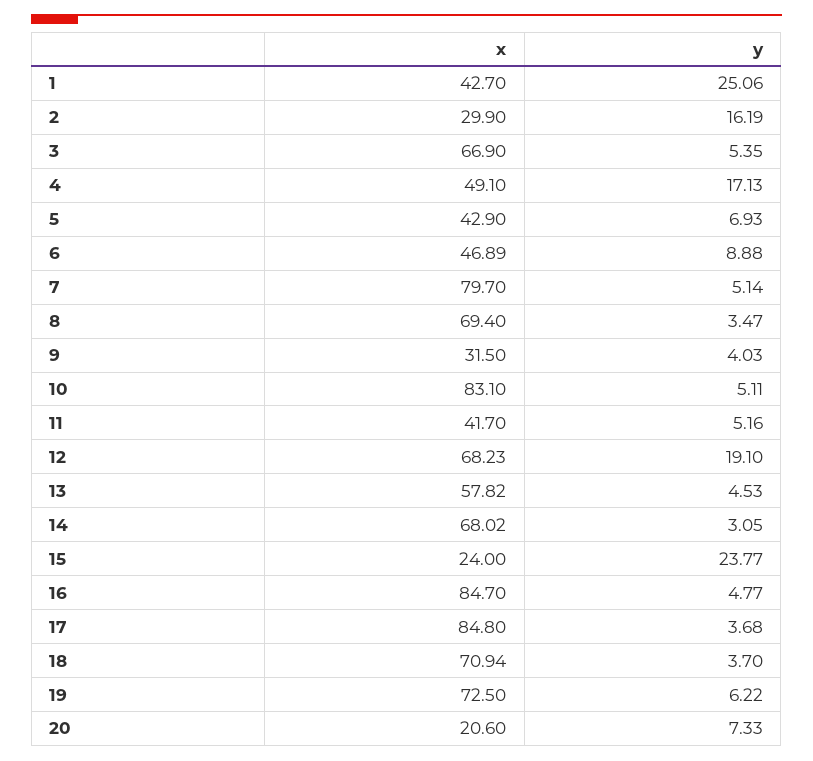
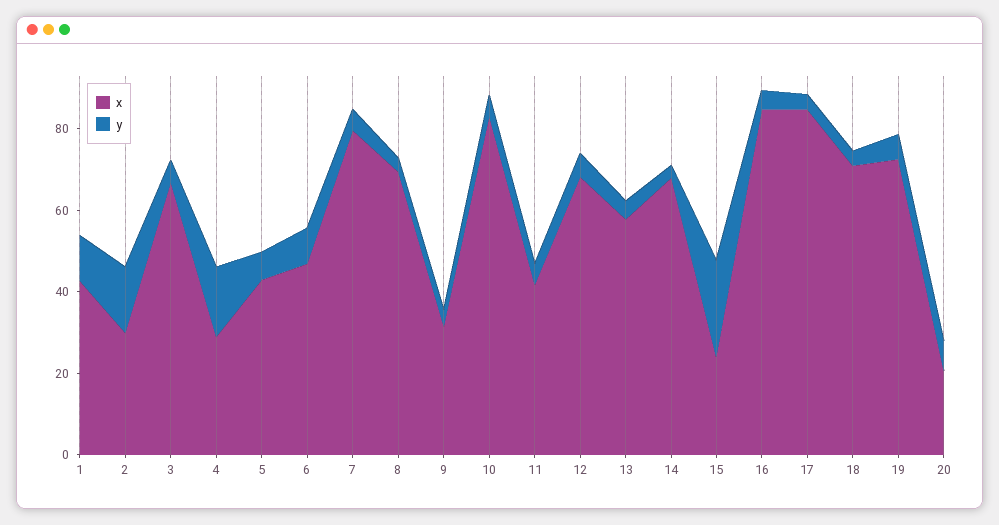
y, 1: 25.06 -> 10
x, 4: 49.1 -> 30
y, 12: 19.1 -> 5

